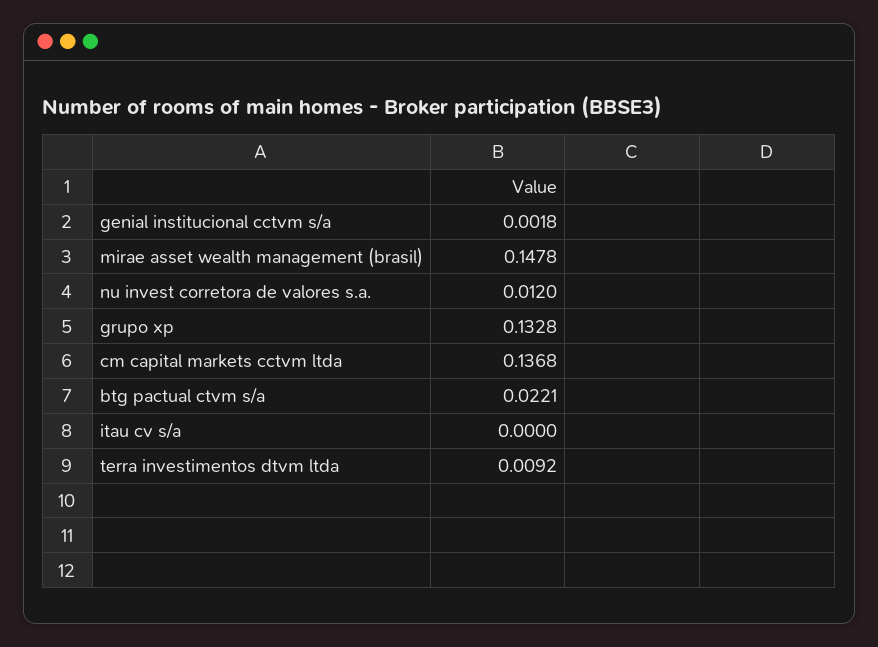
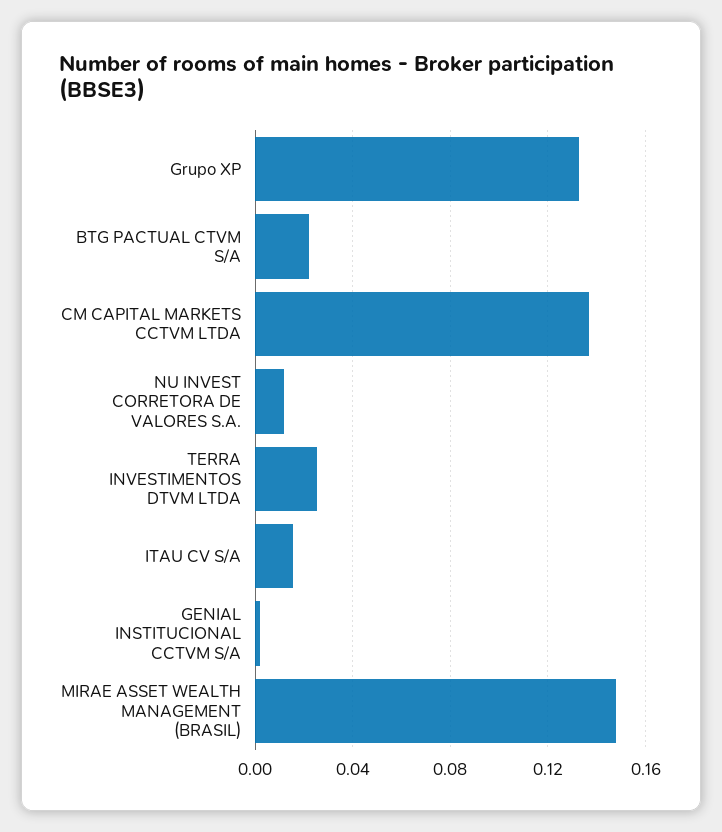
itau cv s/a: 0 -> 0.015
terra investimentos dtvm ltda: 0.0092 -> 0.025

